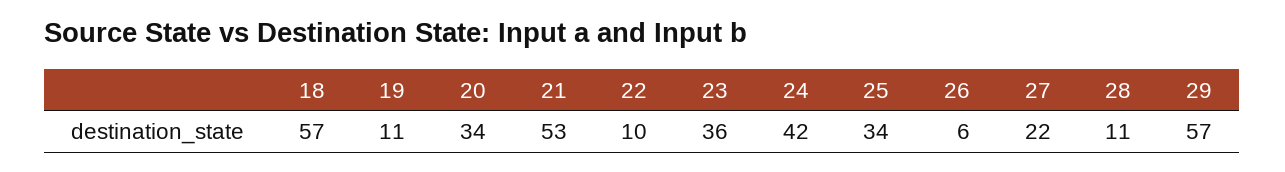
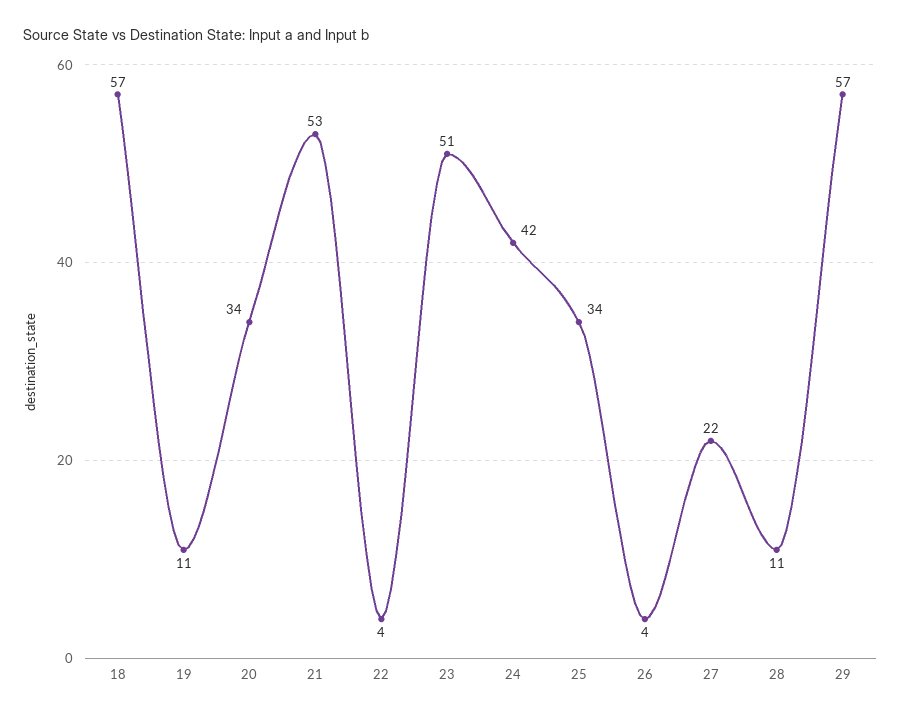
22: 10 -> 4
23: 36 -> 51
26: 6 -> 4

